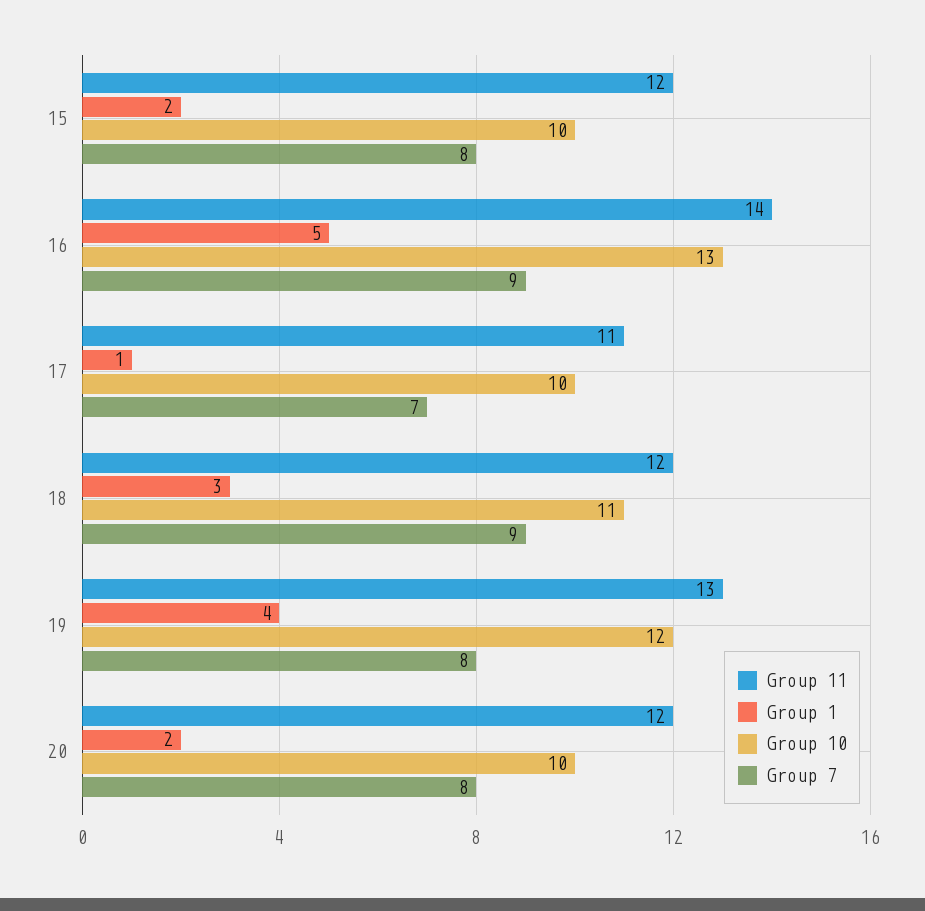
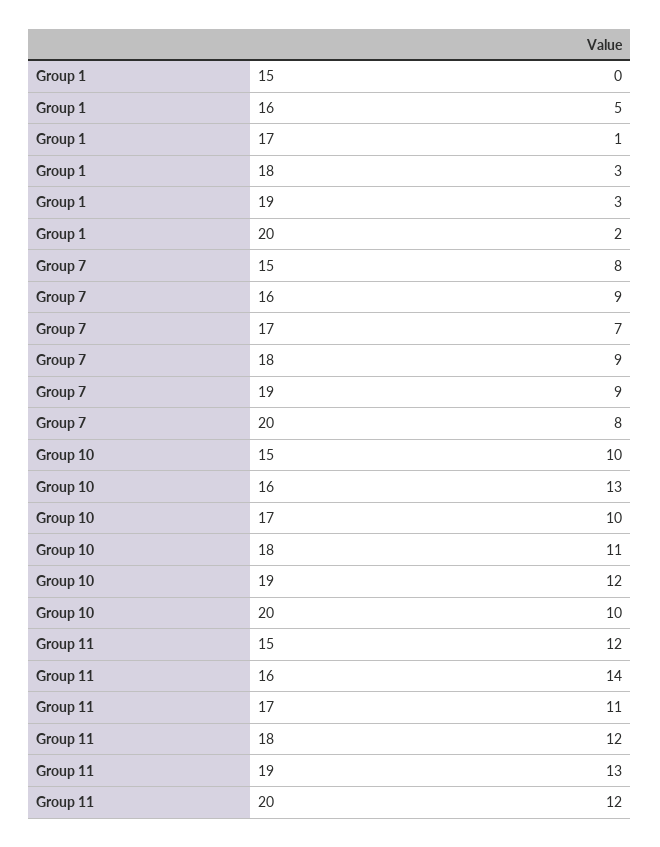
Group 1, 15: 2 -> 0
Group 1, 19: 4 -> 3
Group 7, 19: 8 -> 9

